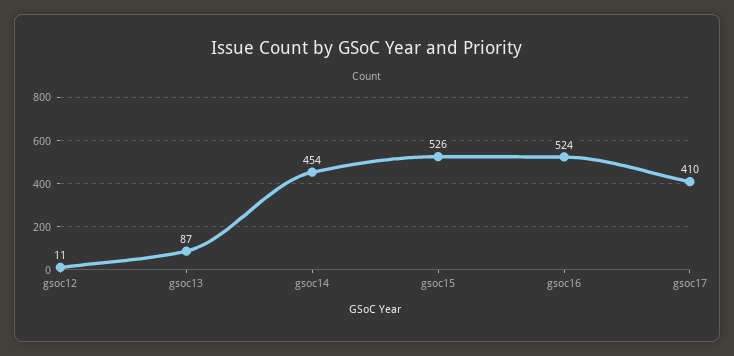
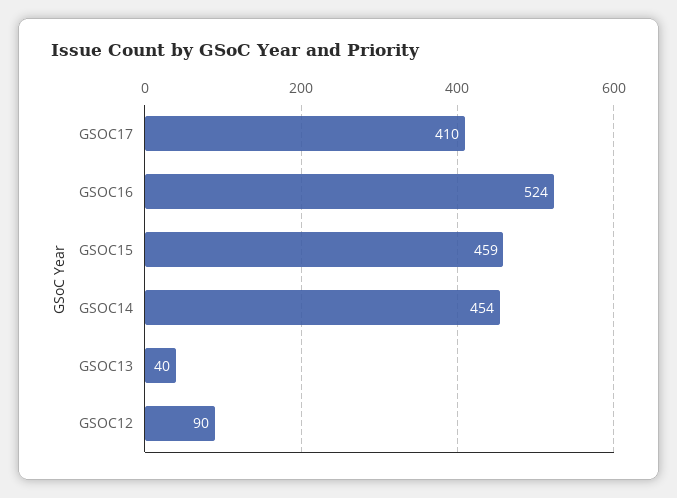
gsoc12: 11 -> 90
gsoc13: 87 -> 40
gsoc15: 526 -> 459

